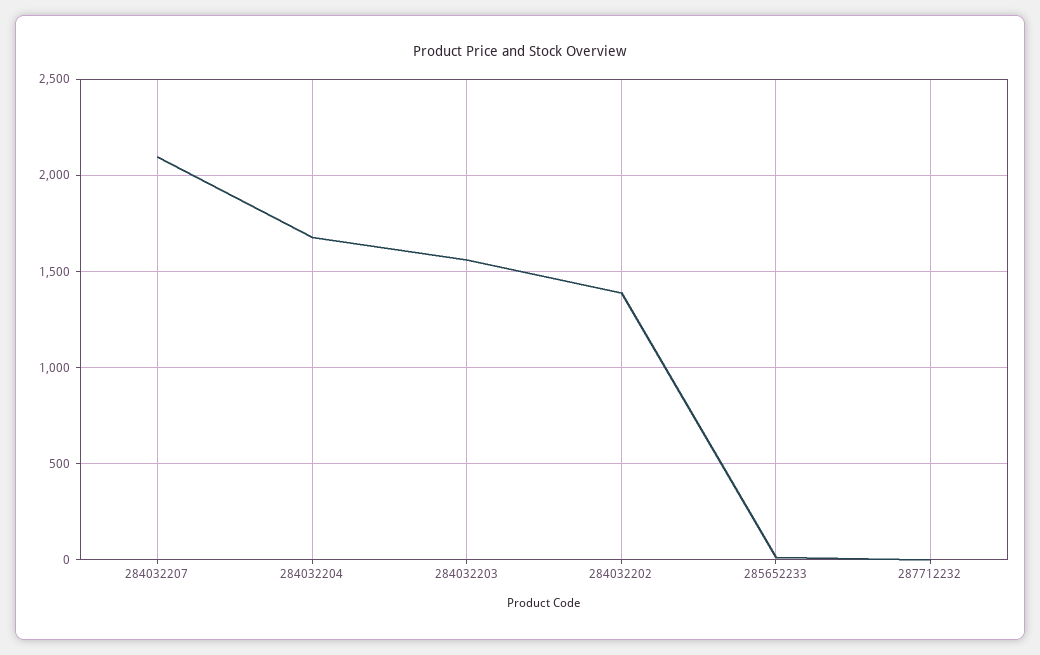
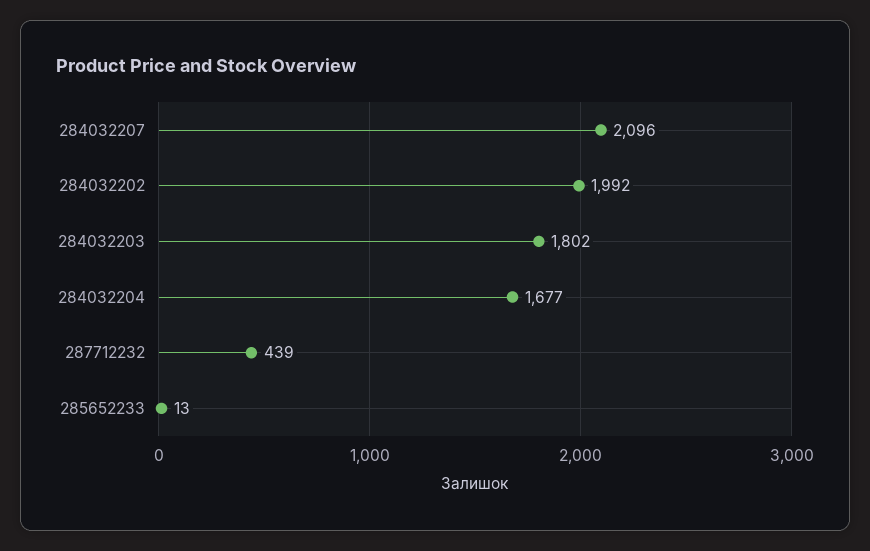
284032203: 1550 -> 1802
284032202: 1400 -> 1992
287712232: 0 -> 439

